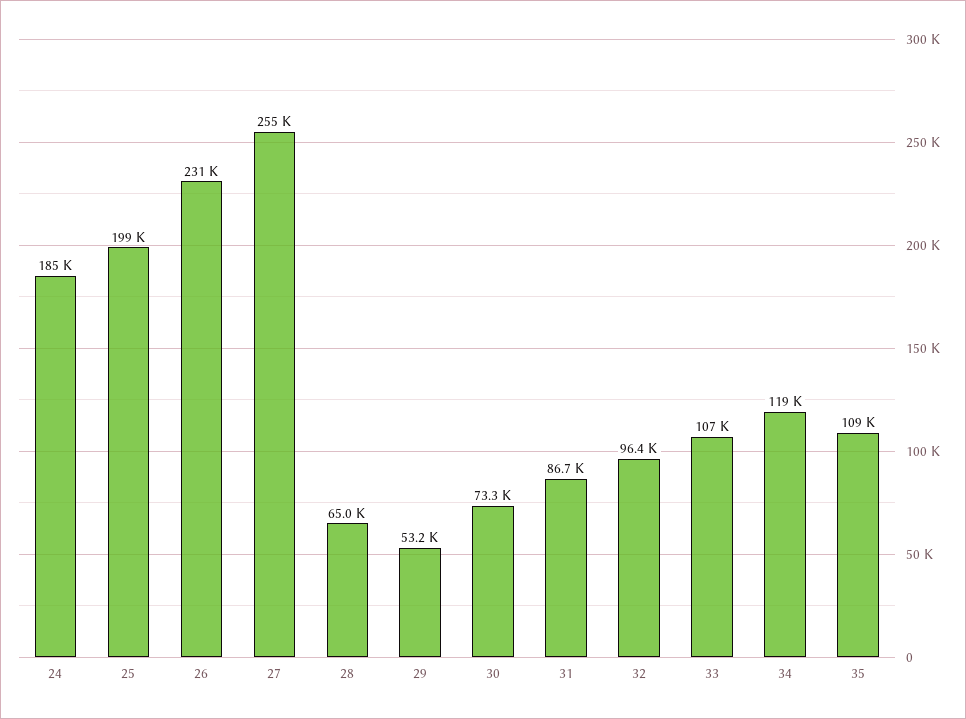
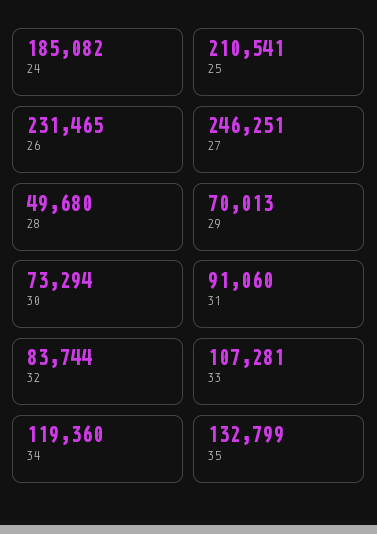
25: 199000 -> 210541
27: 255000 -> 246251
28: 65000 -> 49680
29: 53200 -> 70013
31: 86700 -> 91060
32: 96400 -> 83744
35: 109000 -> 132799

